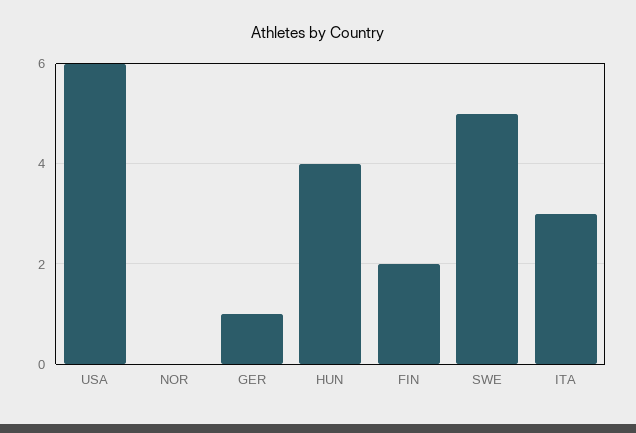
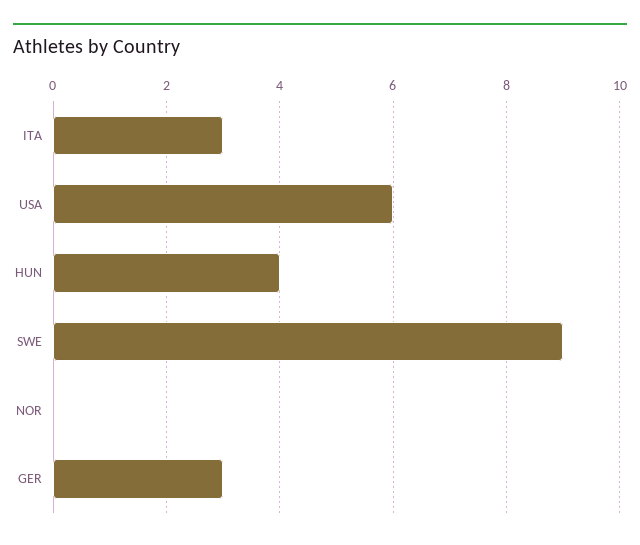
GER: 1 -> 3
FIN: 2 -> none
SWE: 5 -> 9

